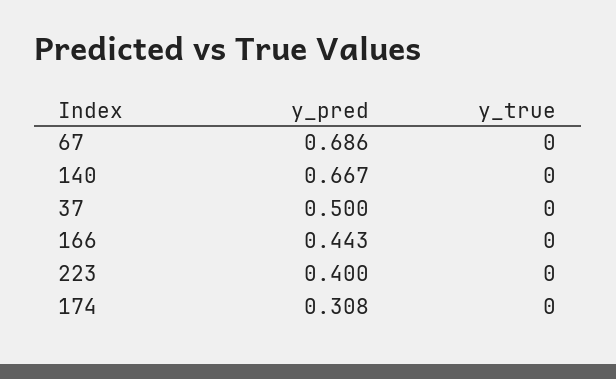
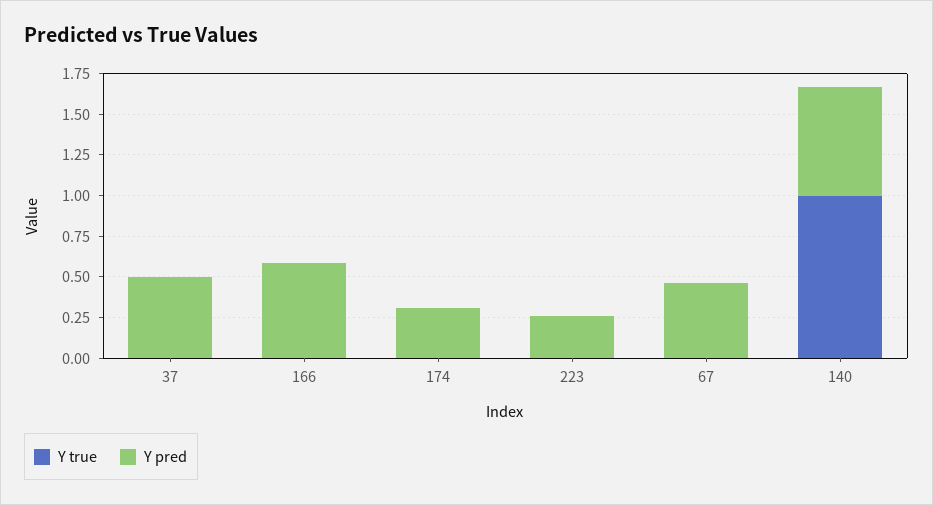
y_pred, 67: 0.686 -> 0.45
y_true, 140: 0 -> 1
y_pred, 166: 0.443 -> 0.6
y_pred, 223: 0.4 -> 0.25

